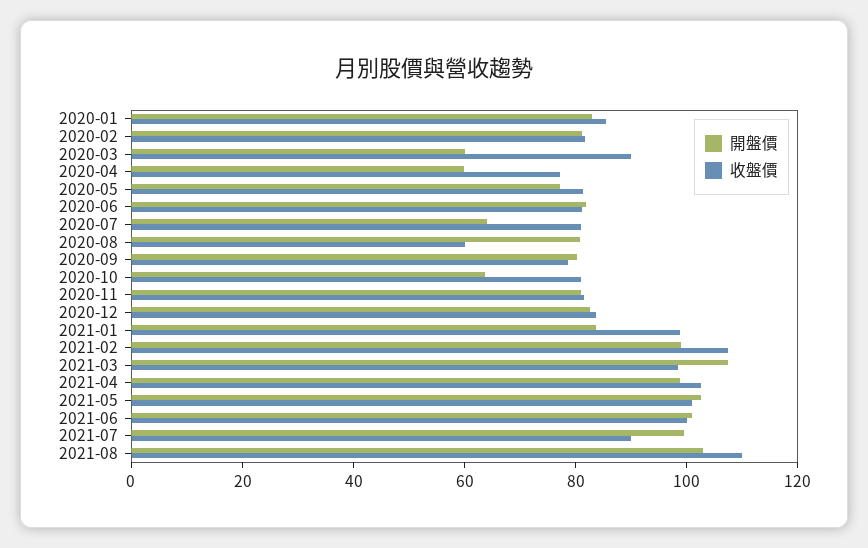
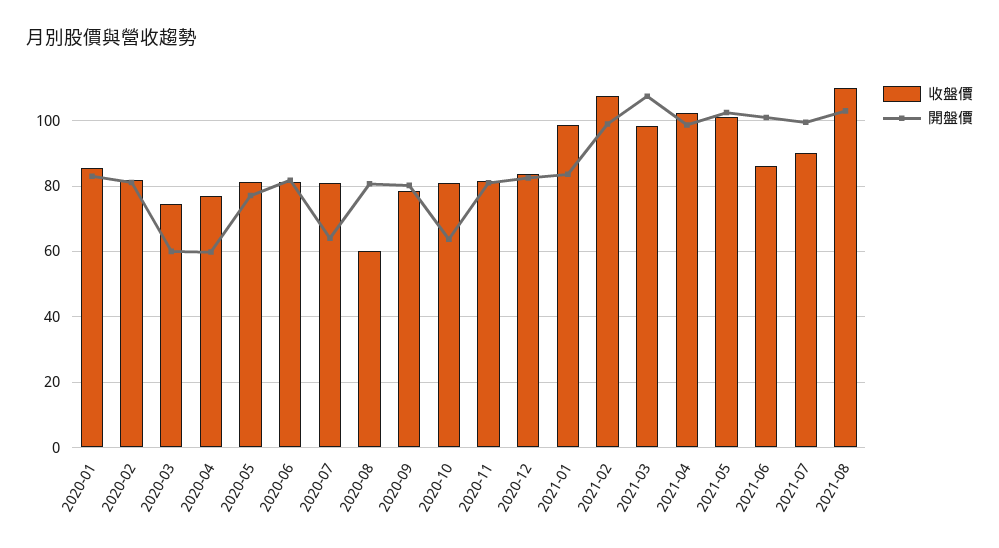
收盤價, 2020-03: 90 -> 74
收盤價, 2021-06: 100 -> 86

